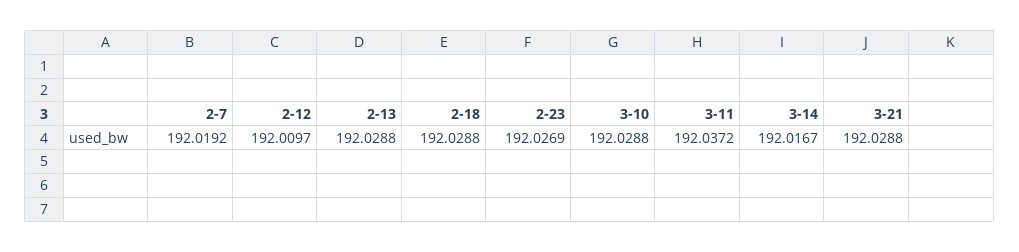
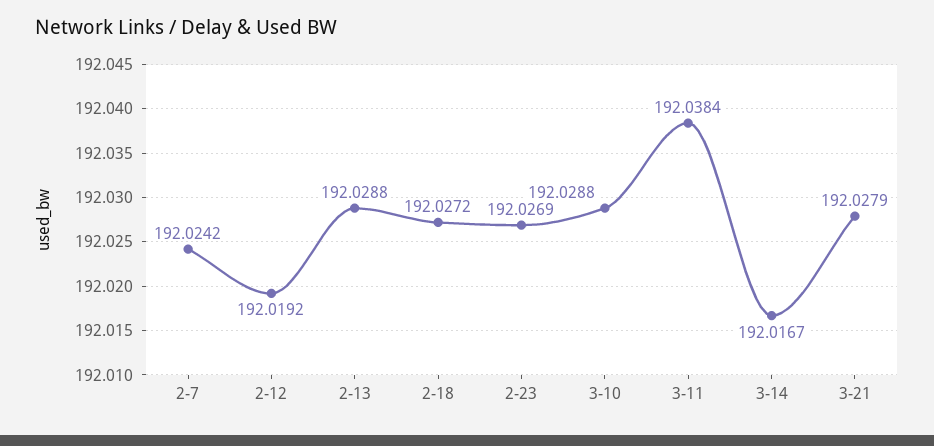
2-7: 192.0192 -> 192.0242
2-12: 192.0097 -> 192.0192
2-18: 192.0288 -> 192.0272
3-11: 192.0372 -> 192.0384
3-21: 192.0288 -> 192.0279

